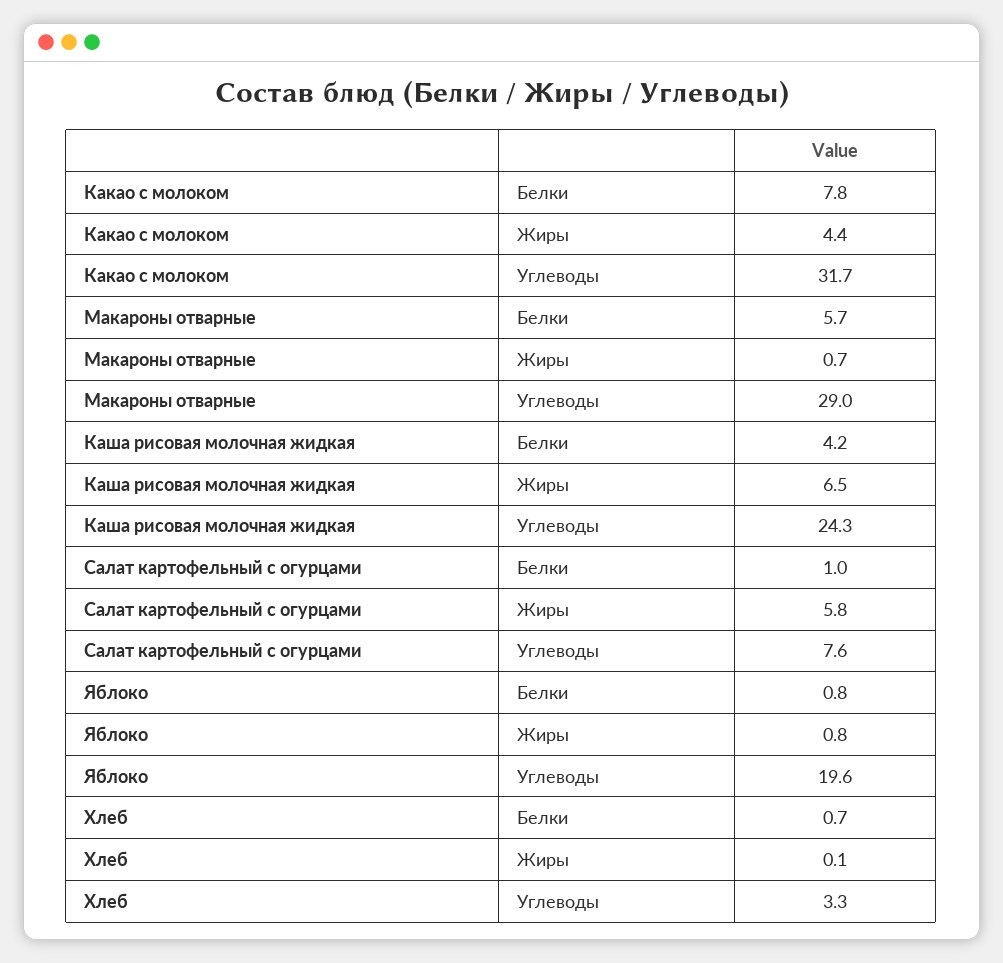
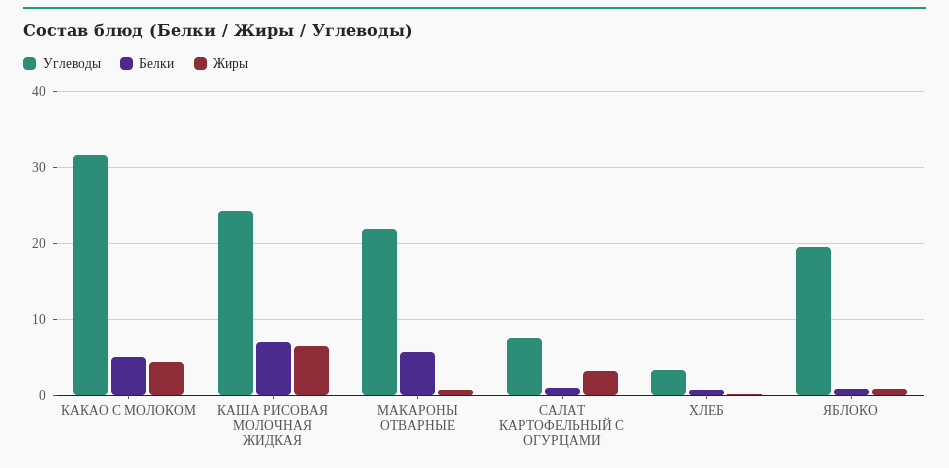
Белки, Какао с молоком: 7.8 -> 5
Углеводы, Макароны отварные: 29 -> 22
Белки, Каша рисовая молочная жидкая: 4.2 -> 7
Жиры, Салат картофельный с огурцами: 5.8 -> 3

